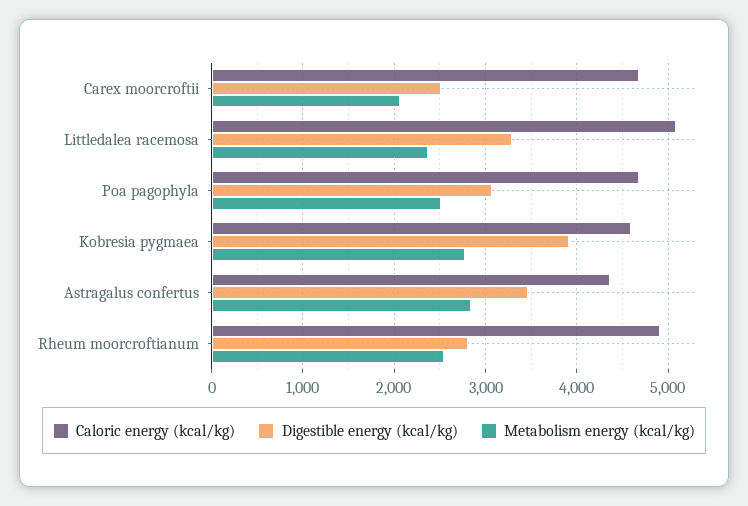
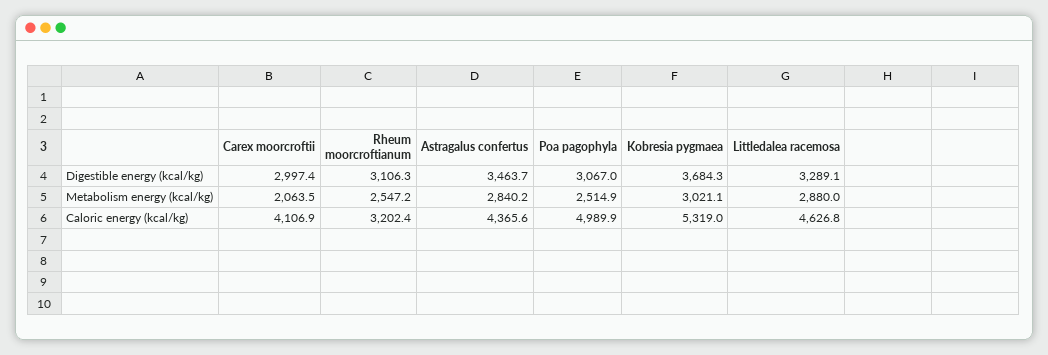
Caloric energy (kcal/kg), Carex moorcroftii: 4700 -> 4106.9
Digestible energy (kcal/kg), Carex moorcroftii: 2500 -> 2997.4
Caloric energy (kcal/kg), Littledalea racemosa: 5100 -> 4626.8
Metabolism energy (kcal/kg), Littledalea racemosa: 2400 -> 2880
Caloric energy (kcal/kg), Poa pagophyla: 4700 -> 4989.9
Caloric energy (kcal/kg), Kobresia pygmaea: 4600 -> 5319
Digestible energy (kcal/kg), Kobresia pygmaea: 3900 -> 3684.3
Metabolism energy (kcal/kg), Kobresia pygmaea: 2800 -> 3021.1
Caloric energy (kcal/kg), Rheum moorcroftianum: 4900 -> 3202.4
Digestible energy (kcal/kg), Rheum moorcroftianum: 2800 -> 3106.3

